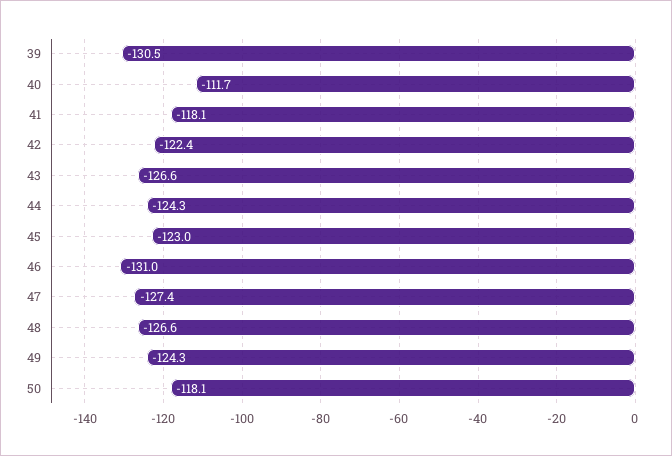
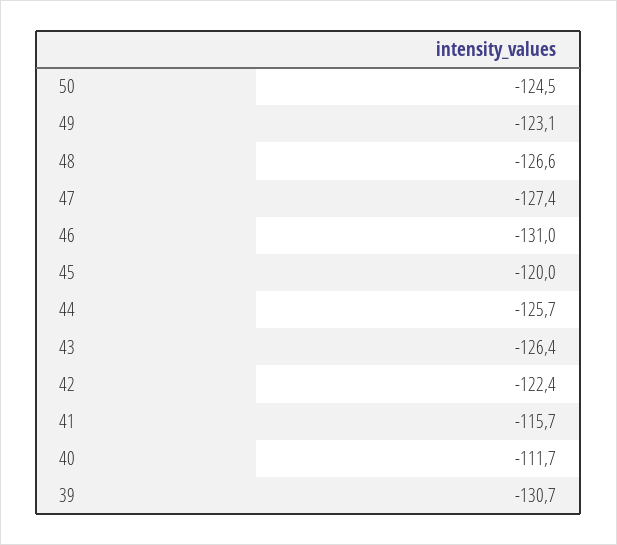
39: -130.5 -> -130.7
41: -118.1 -> -115.7
43: -126.6 -> -126.4
44: -124.3 -> -125.7
45: -123 -> -120
49: -124.3 -> -123.1
50: -118.1 -> -124.5

